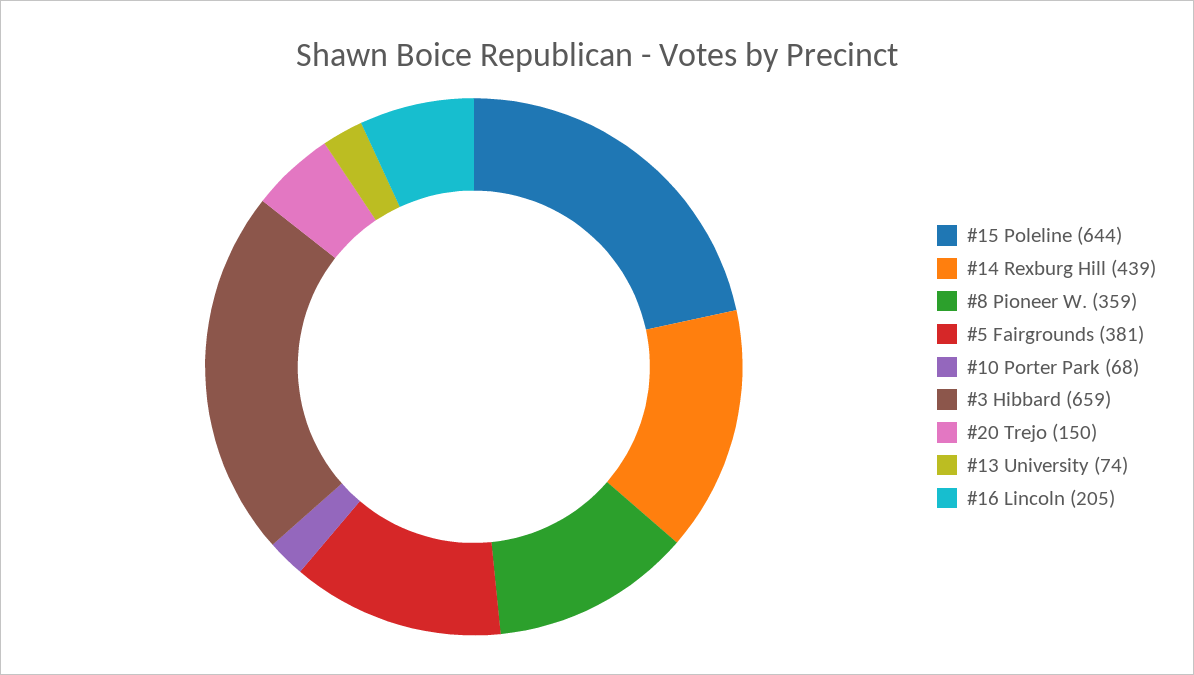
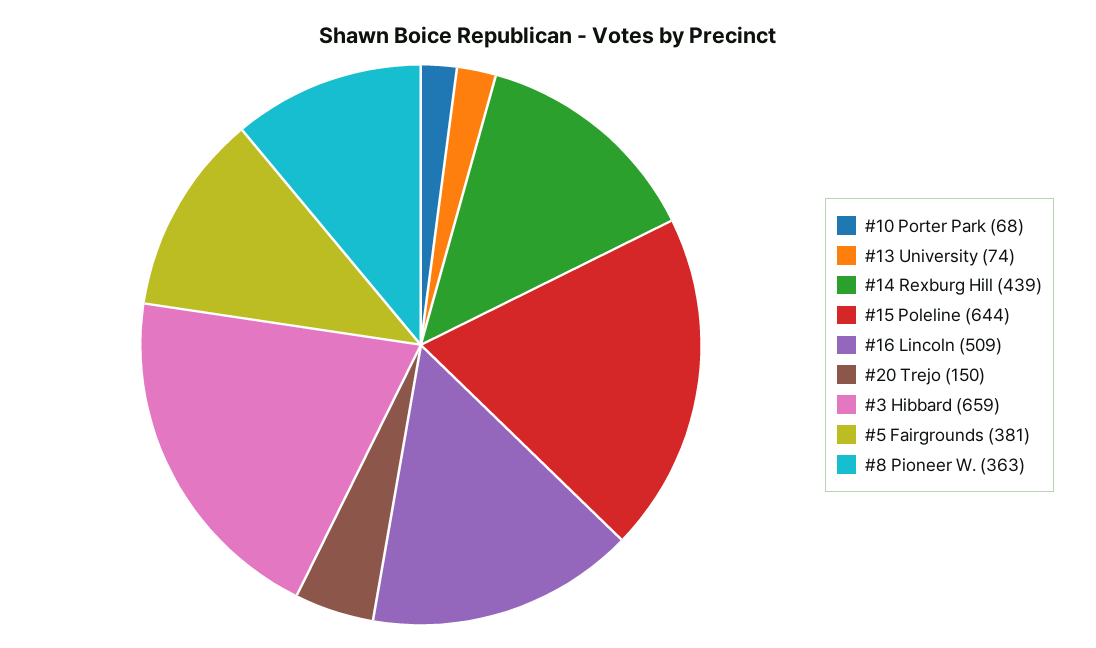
#8 Pioneer W.: 359 -> 363
#16 Lincoln: 205 -> 509

